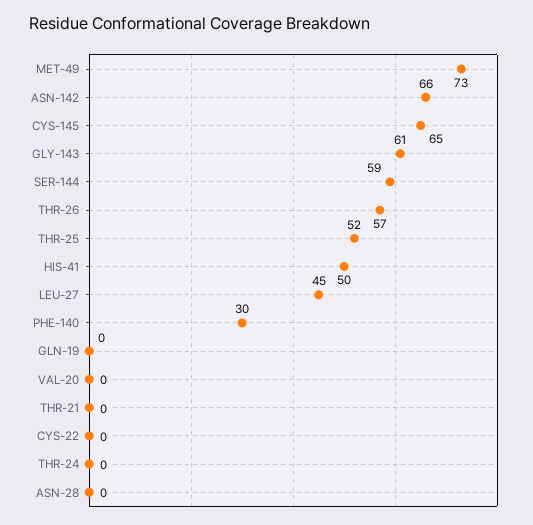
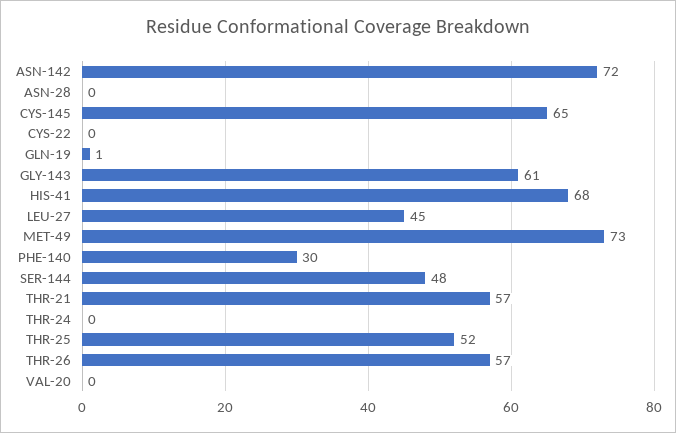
ASN-142: 66 -> 72
SER-144: 59 -> 48
HIS-41: 50 -> 68
GLN-19: 0 -> 1
THR-21: 0 -> 57

